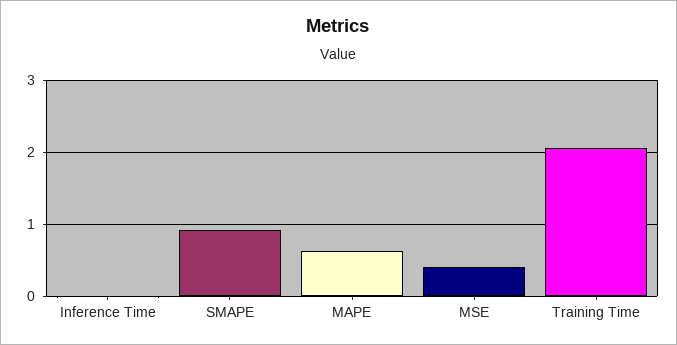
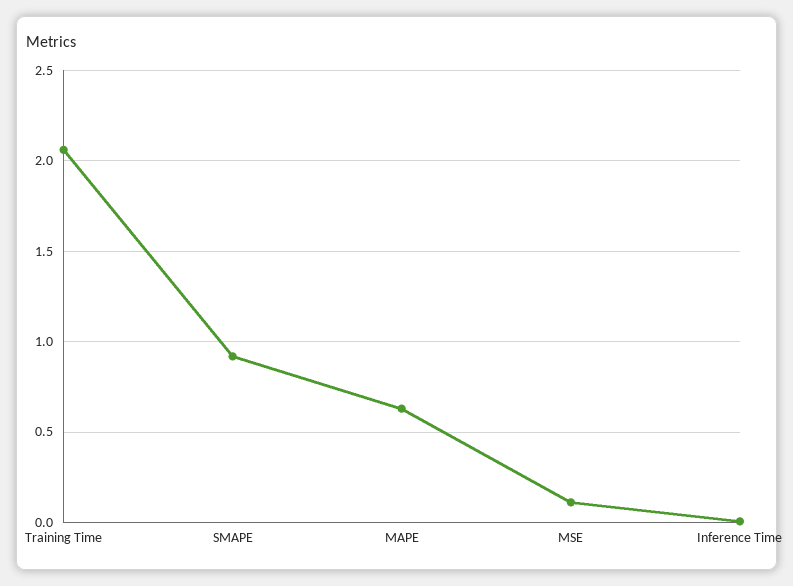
MSE: 0.4 -> 0.1

